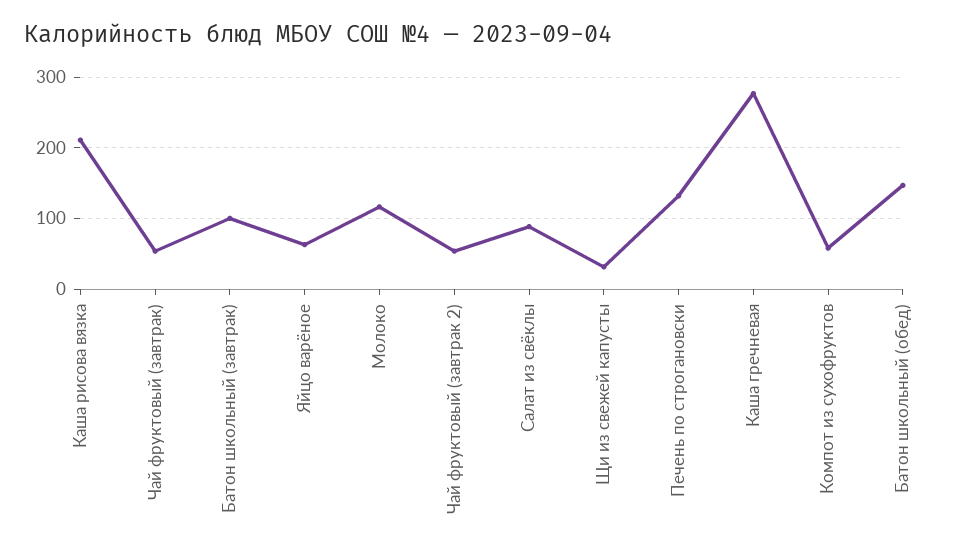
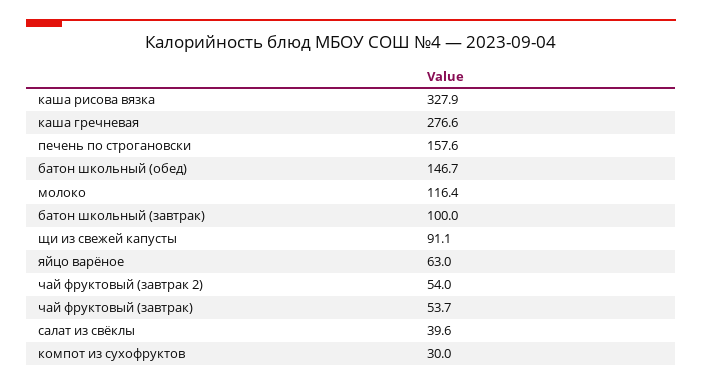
Каша рисова вязка: 210 -> 327.9
Салат из свёклы: 90 -> 39.6
Щи из свежей капусты: 30 -> 91.1
Печень по строгановски: 130 -> 157.6
Компот из сухофруктов: 60 -> 30

